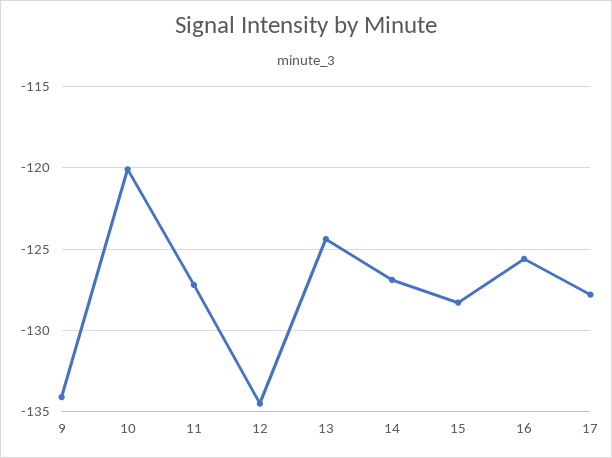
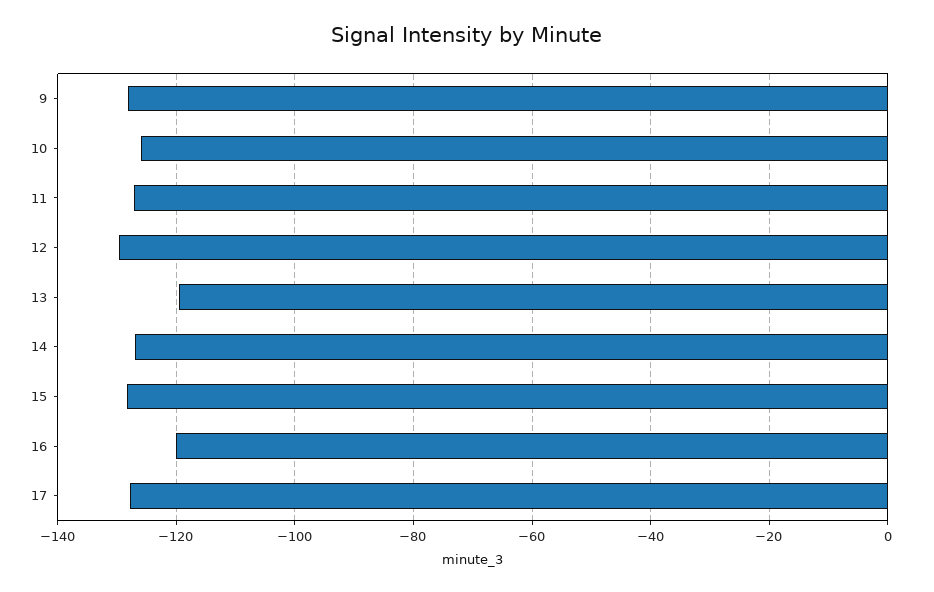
9: -134 -> -128
10: -120 -> -126
12: -134.5 -> -130
13: -124.5 -> -120
16: -125.5 -> -120

